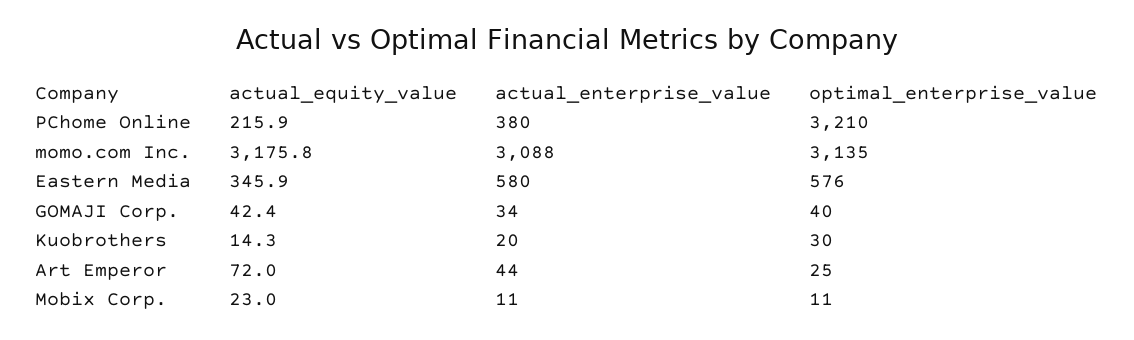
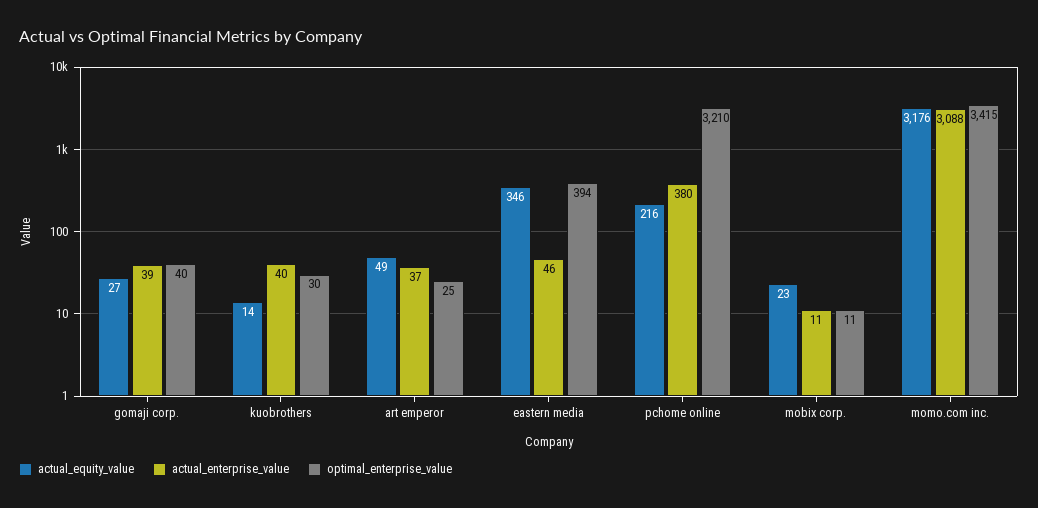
optimal_enterprise_value, momo.com Inc.: 3135 -> 3415
actual_enterprise_value, Eastern Media: 580 -> 46
optimal_enterprise_value, Eastern Media: 576 -> 394
actual_equity_value, GOMAJI Corp.: 42.4 -> 27
actual_enterprise_value, GOMAJI Corp.: 34 -> 39
actual_enterprise_value, Kuobrothers: 20 -> 40
actual_equity_value, Art Emperor: 72 -> 49
actual_enterprise_value, Art Emperor: 44 -> 37

